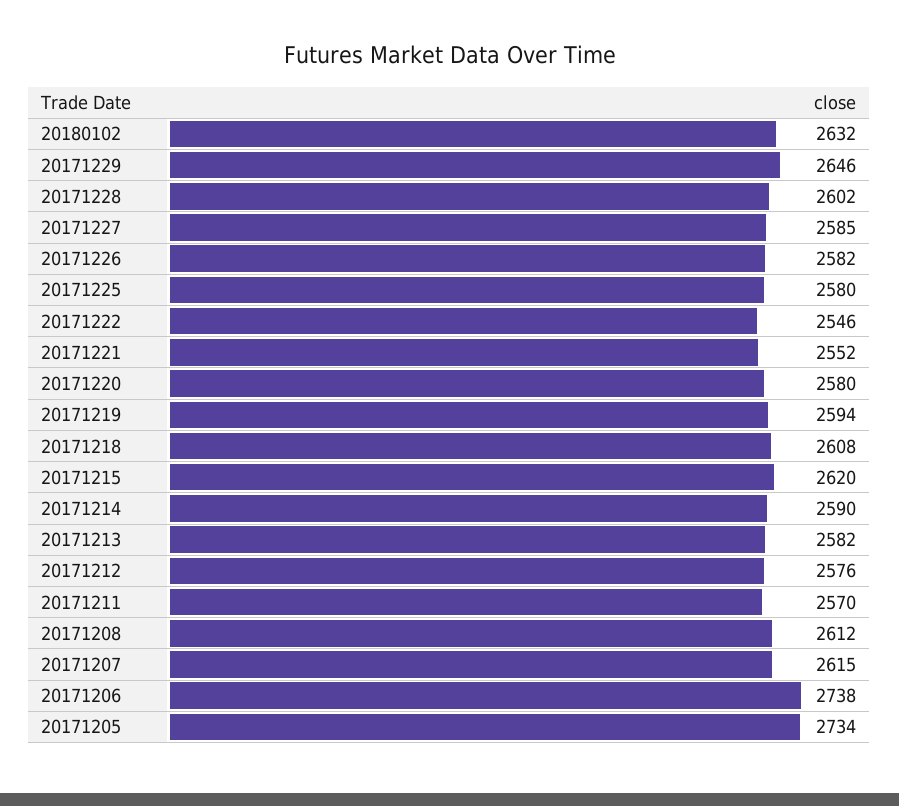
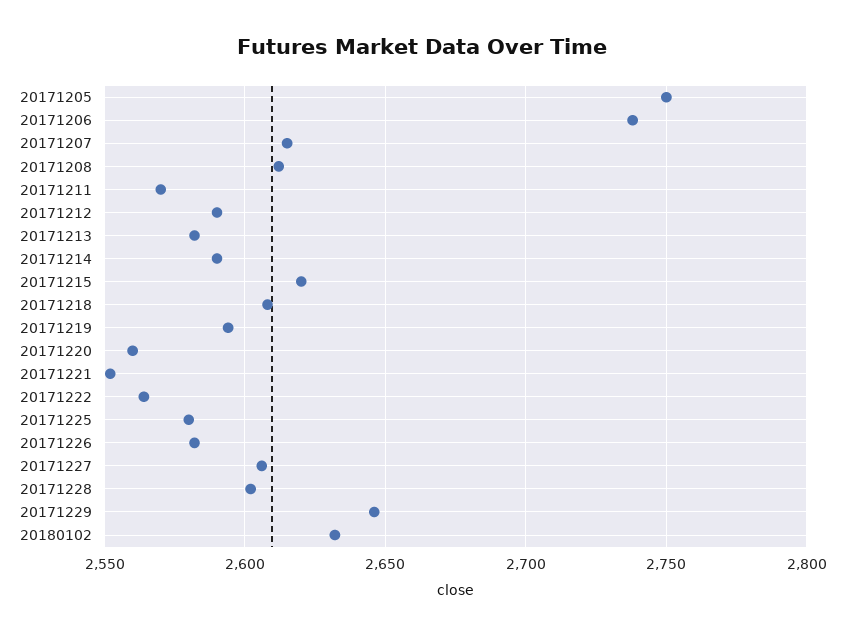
20171227: 2585 -> 2605
20171222: 2546 -> 2565
20171220: 2580 -> 2560
20171212: 2576 -> 2590
20171205: 2734 -> 2750

